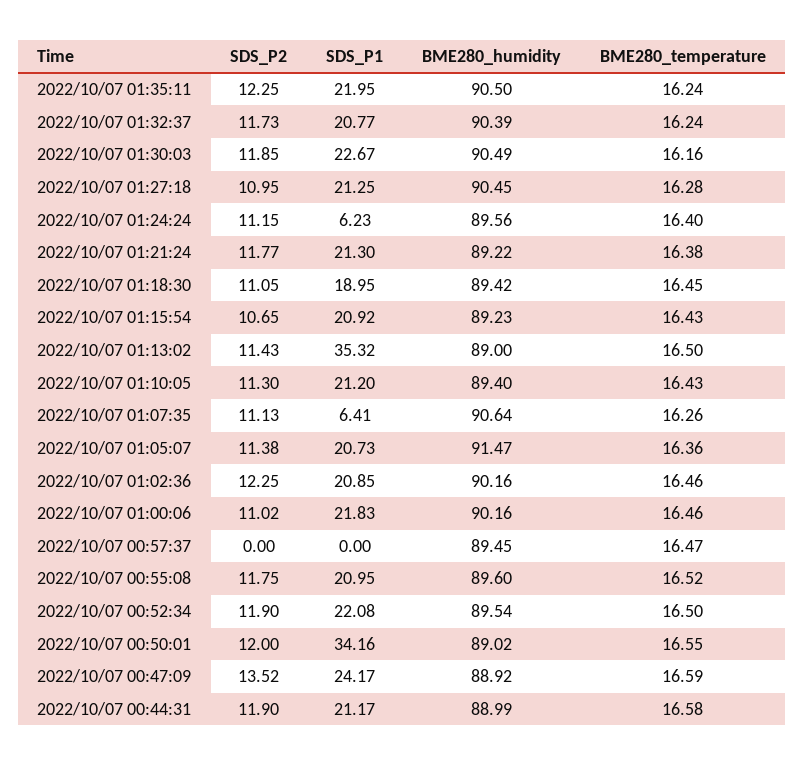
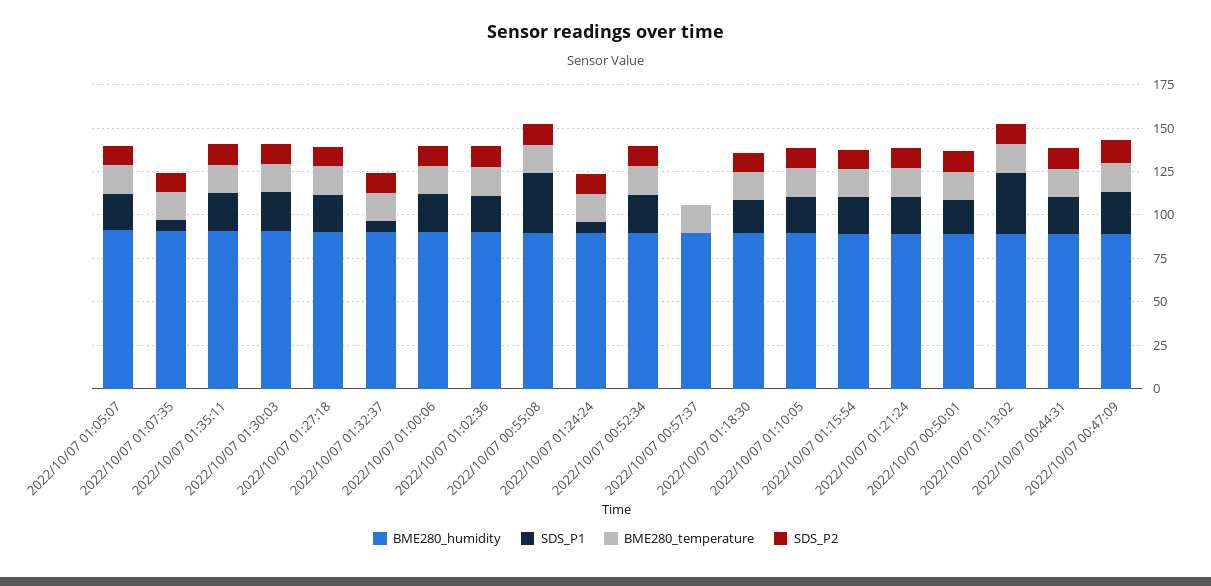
SDS_P1, 2022/10/07 01:32:37: 20.77 -> 5
SDS_P1, 2022/10/07 00:55:08: 20.95 -> 35
SDS_P1, 2022/10/07 00:50:01: 34.16 -> 20

